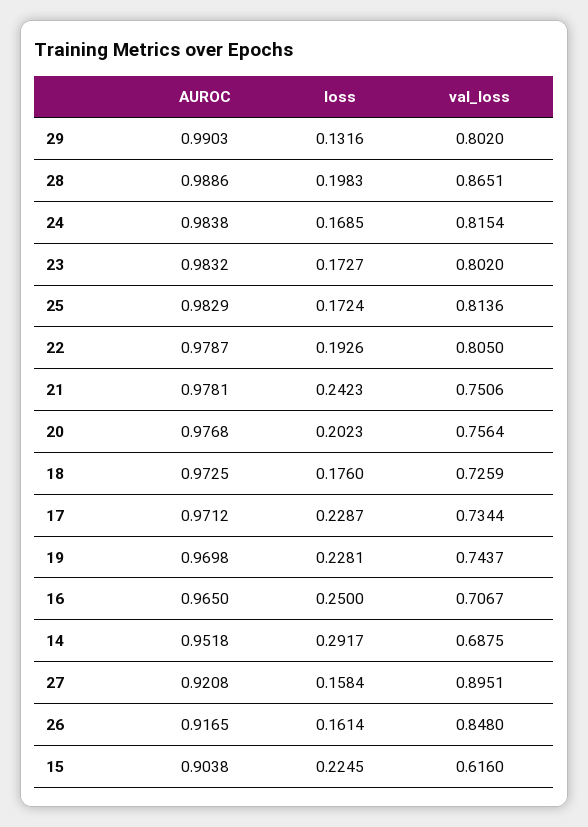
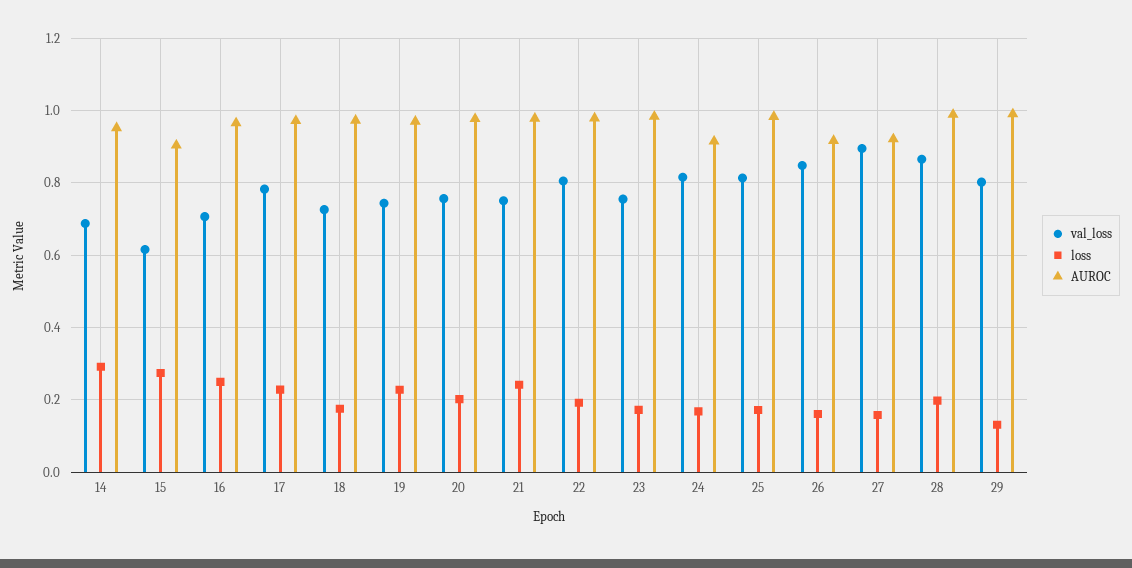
AUROC, 24: 0.9838 -> 0.92
val_loss, 23: 0.802 -> 0.76
val_loss, 17: 0.7344 -> 0.78
loss, 15: 0.2245 -> 0.28

